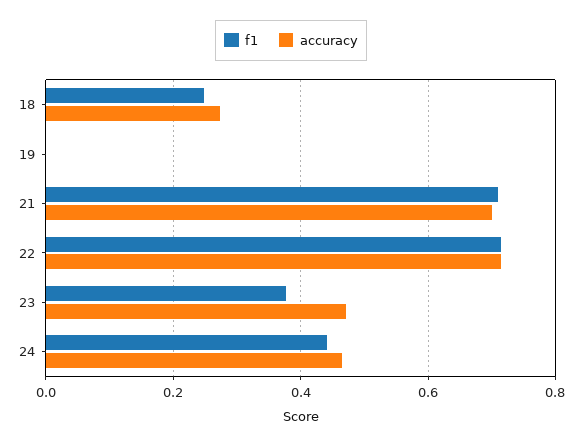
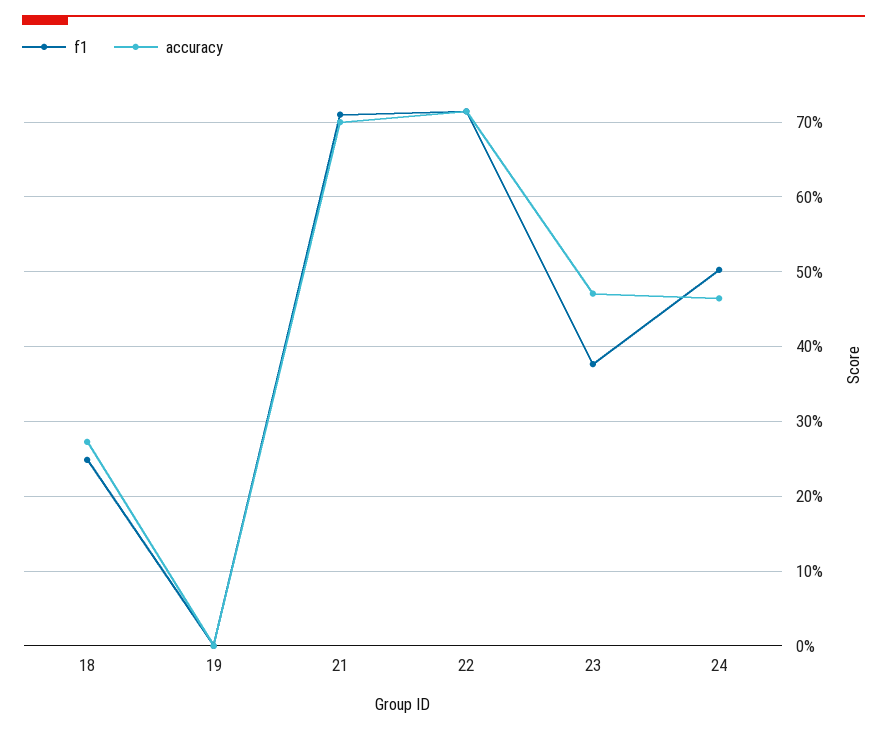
f1, 24: 0.44 -> 0.5

